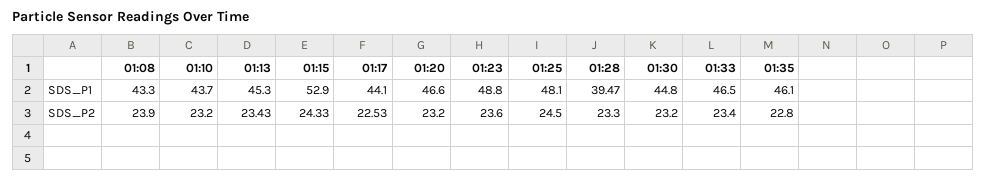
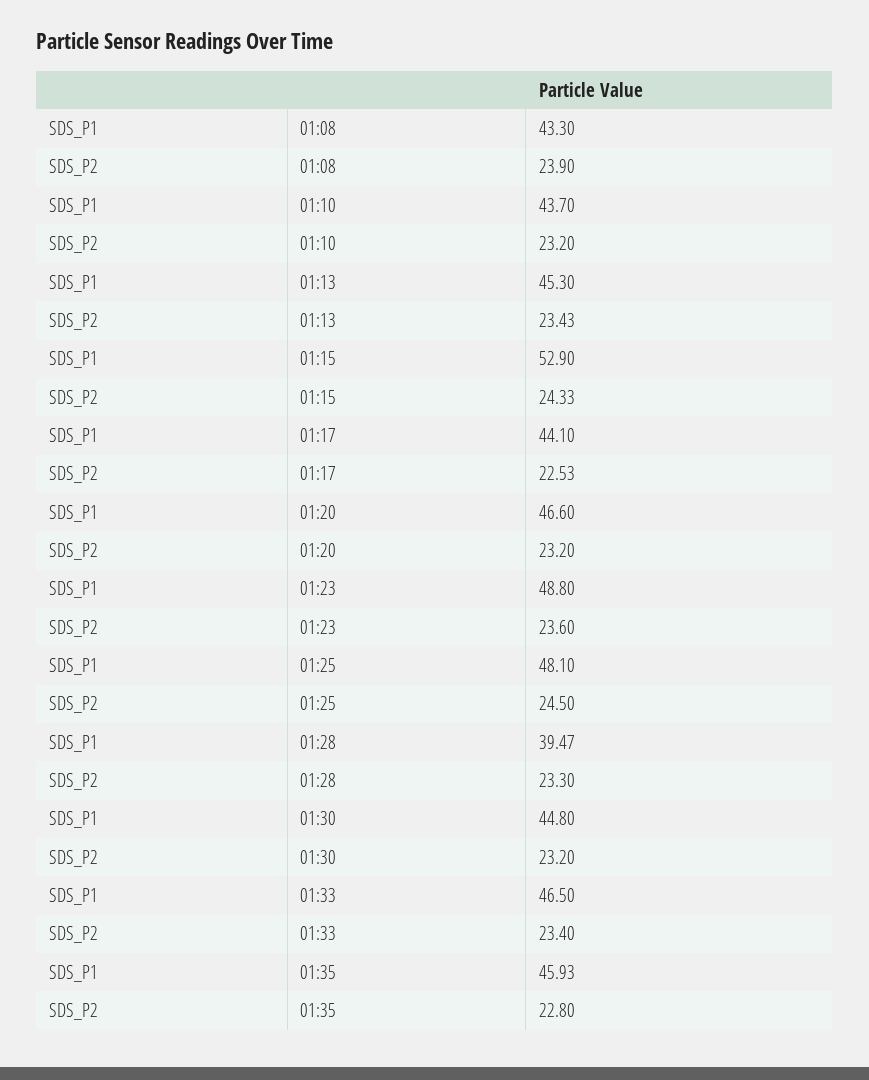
01:35, SDS_P1: 46.1 -> 45.93

